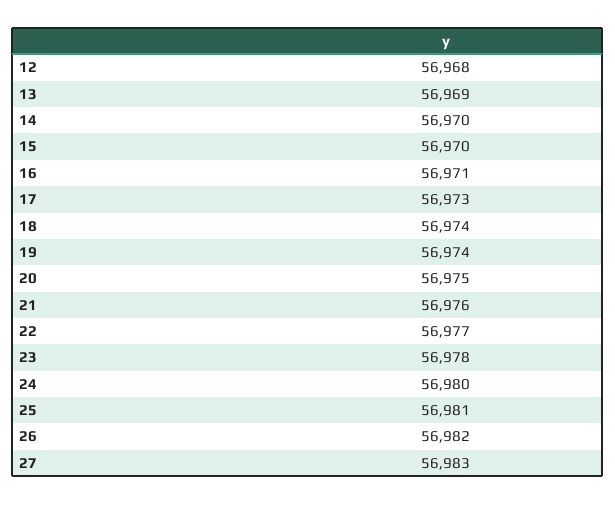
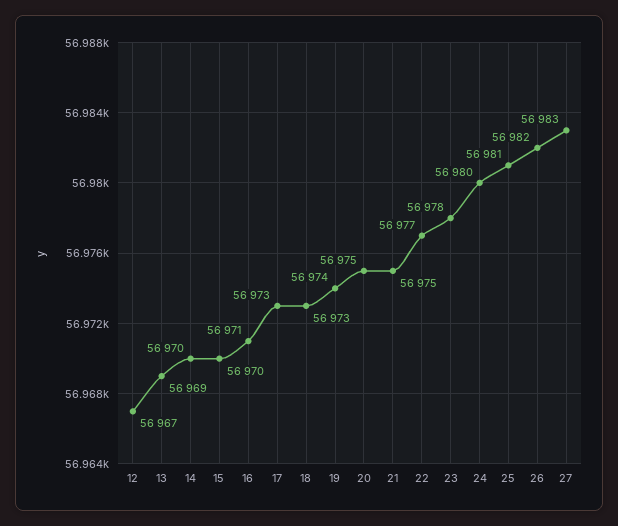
12: 56968 -> 56967
18: 56974 -> 56973
21: 56976 -> 56975

